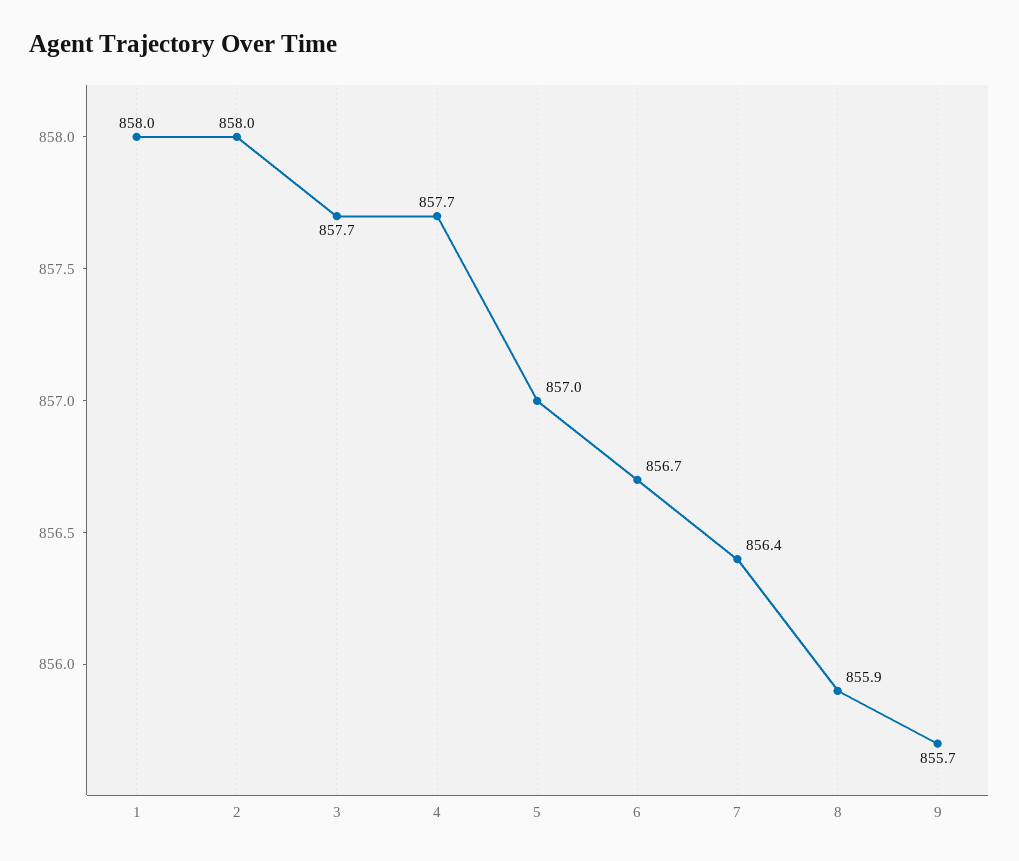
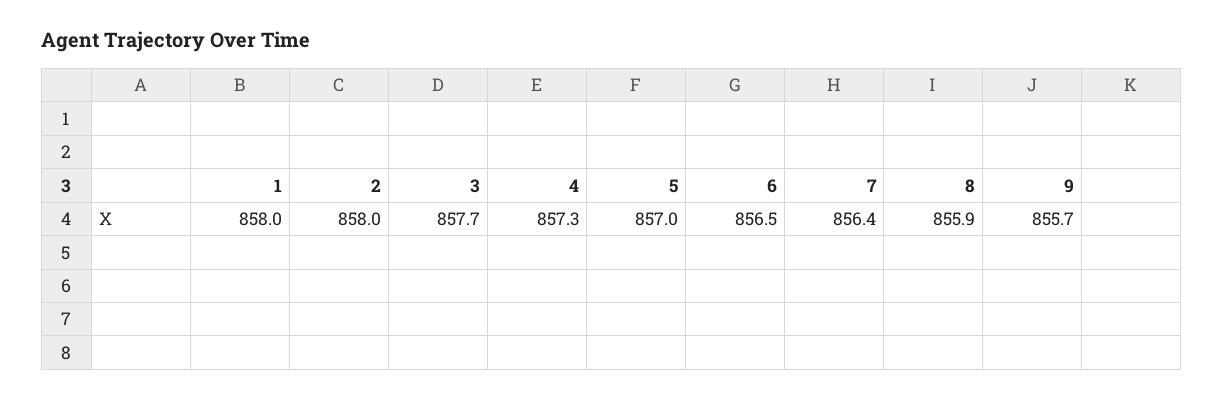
4: 857.7 -> 857.3
6: 856.7 -> 856.5

